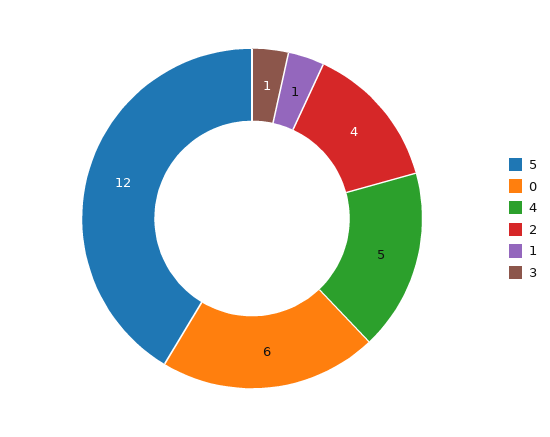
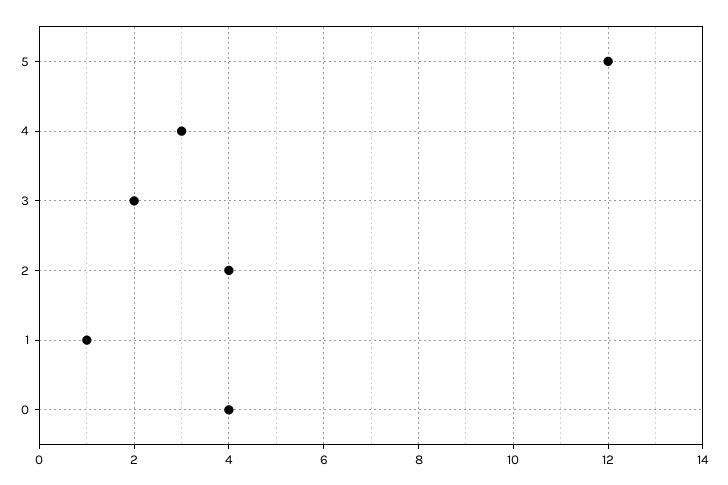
0: 6 -> 4
4: 5 -> 3
3: 1 -> 2

